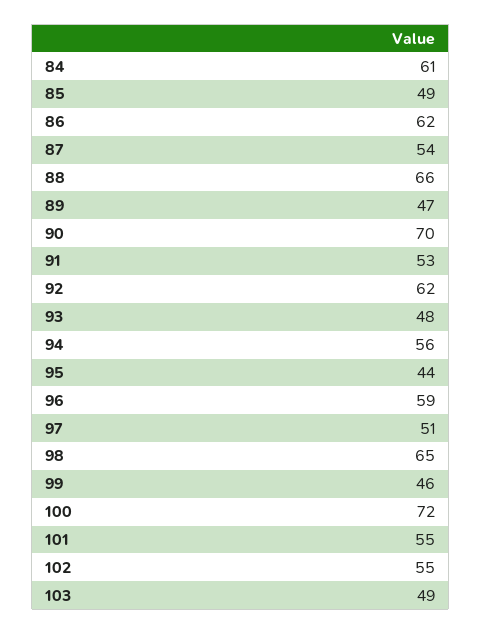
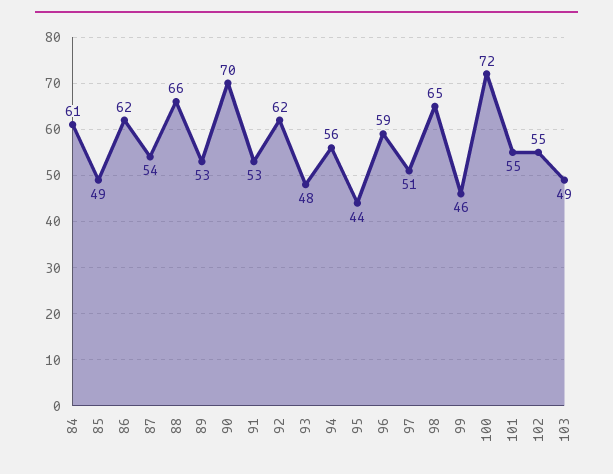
89: 47 -> 53

